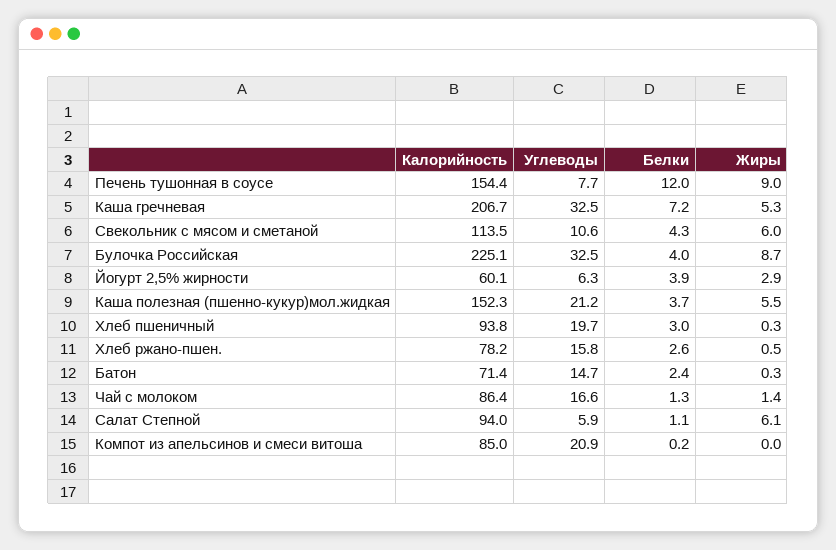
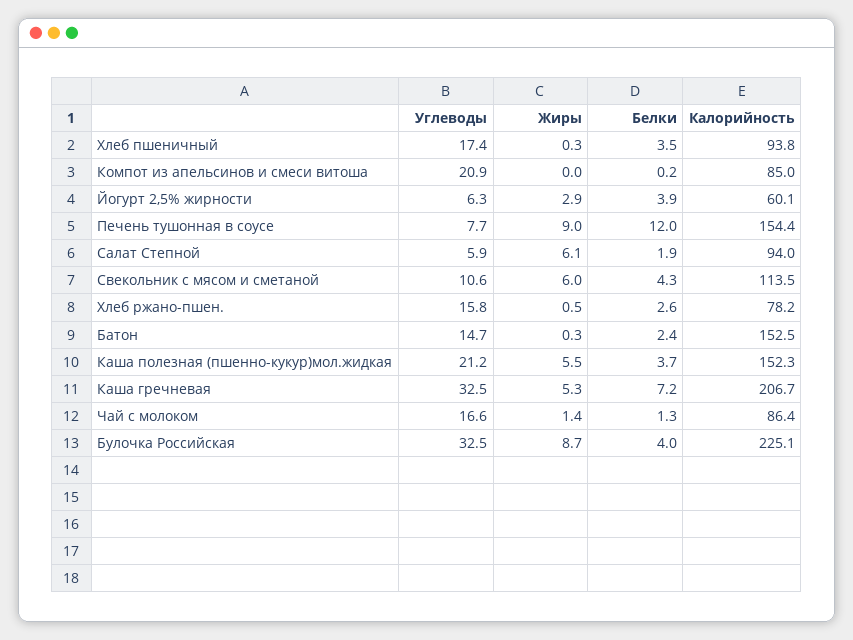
Углеводы, Хлеб пшеничный: 19.7 -> 17.4
Белки, Хлеб пшеничный: 3 -> 3.5
Калорийность, Батон: 71.4 -> 152.5
Белки, Салат Степной: 1.1 -> 1.9

